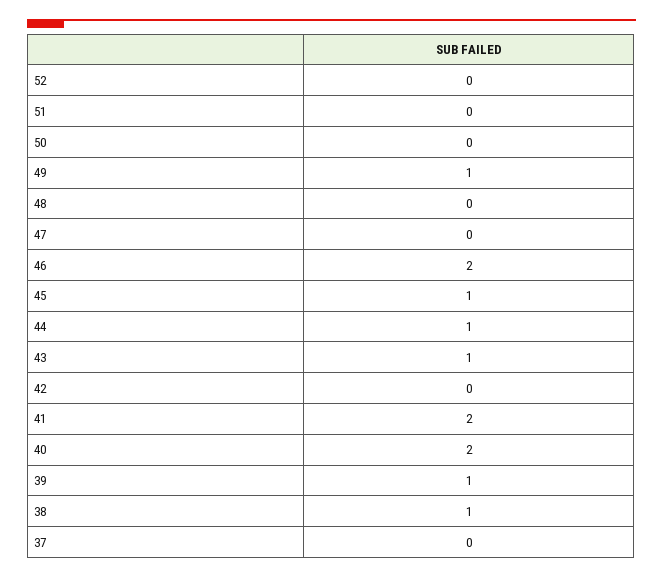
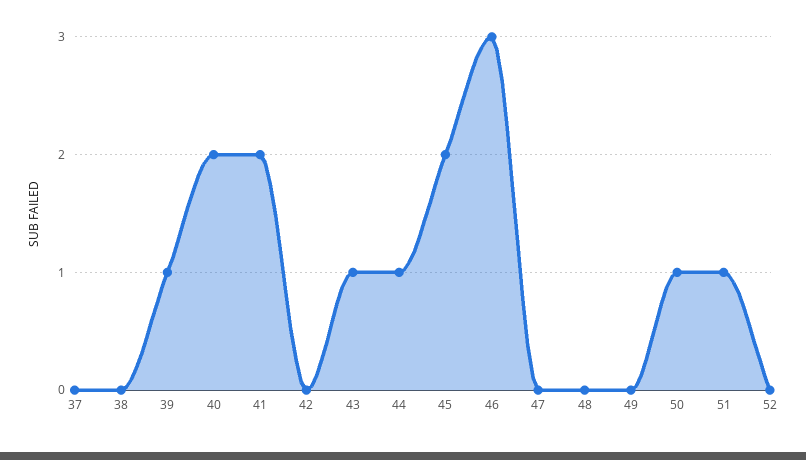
51: 0 -> 1
50: 0 -> 1
49: 1 -> 0
46: 2 -> 3
45: 1 -> 2
38: 1 -> 0

